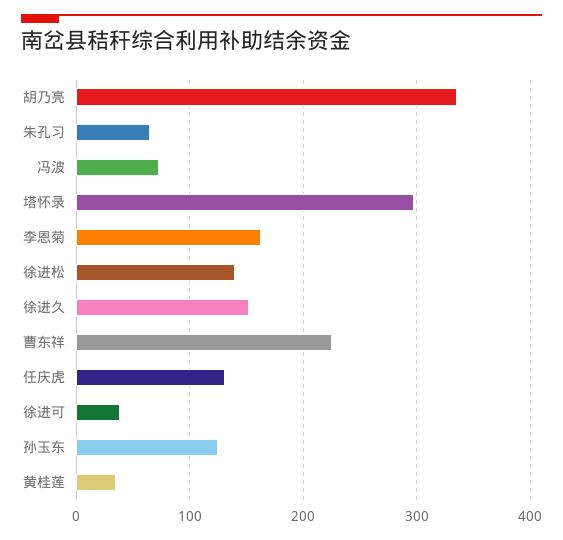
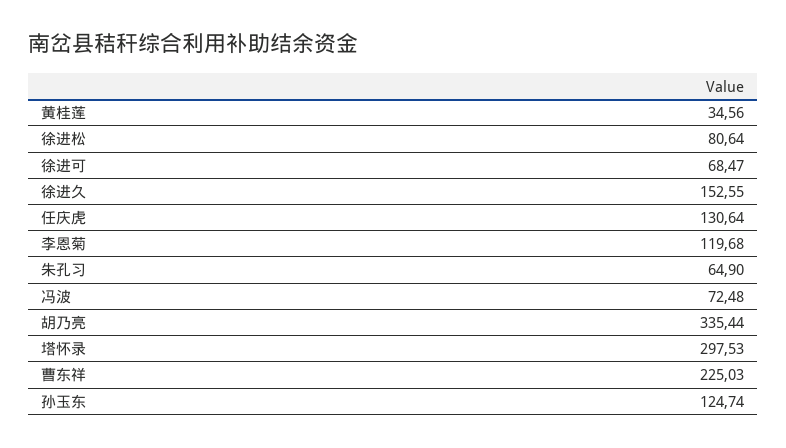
李恩菊: 160 -> 119.68
徐进松: 140 -> 80.64
徐进可: 40 -> 68.47

